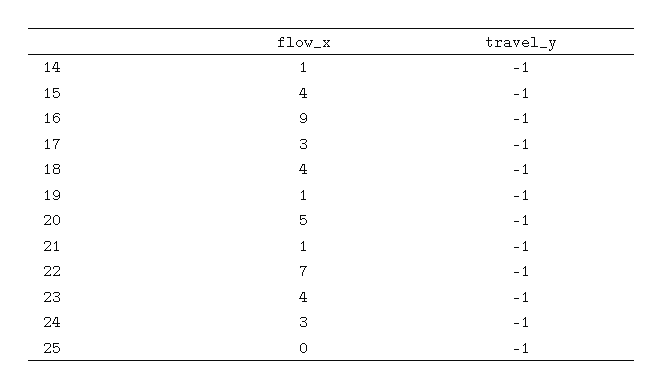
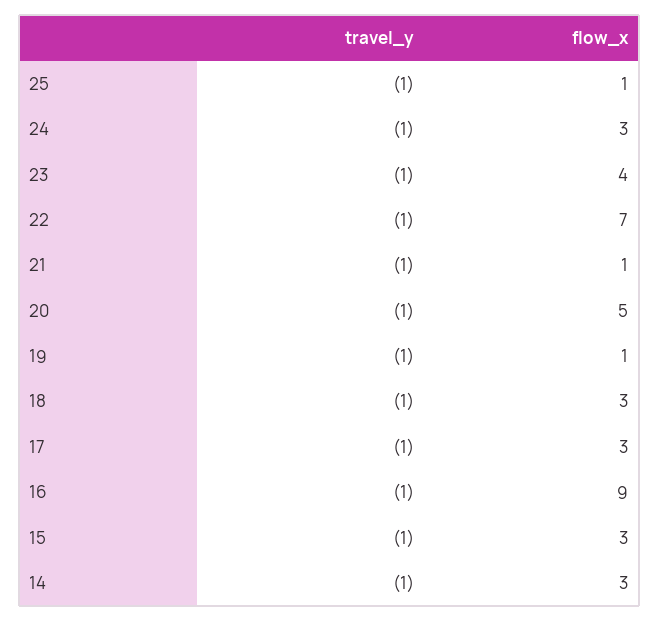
flow_x, 14: 1 -> 3
flow_x, 15: 4 -> 3
flow_x, 18: 4 -> 3
flow_x, 25: 0 -> 1

